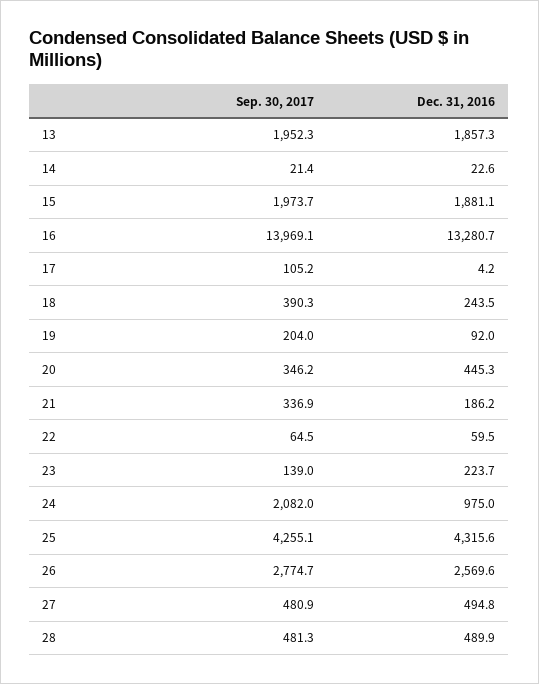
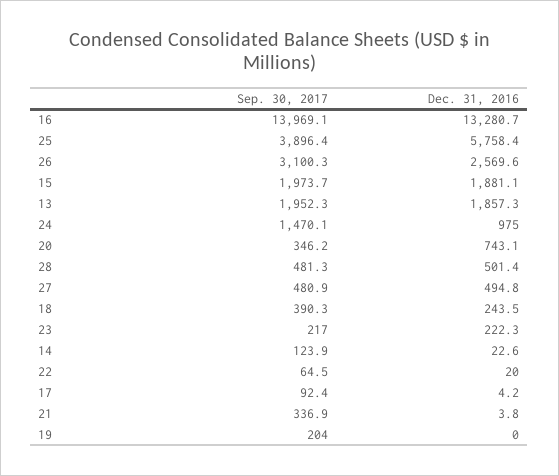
Sep. 30, 2017, 14: 21.4 -> 123.9
Sep. 30, 2017, 17: 105.2 -> 92.4
Dec. 31, 2016, 19: 92 -> 0
Dec. 31, 2016, 20: 445.3 -> 743.1
Dec. 31, 2016, 21: 186.2 -> 3.8
Dec. 31, 2016, 22: 59.5 -> 20
Sep. 30, 2017, 23: 139 -> 217
Dec. 31, 2016, 23: 223.7 -> 222.3
Sep. 30, 2017, 24: 2082 -> 1470.1
Sep. 30, 2017, 25: 4255.1 -> 3896.4
Dec. 31, 2016, 25: 4315.6 -> 5758.4
Sep. 30, 2017, 26: 2774.7 -> 3100.3
Dec. 31, 2016, 28: 489.9 -> 501.4

